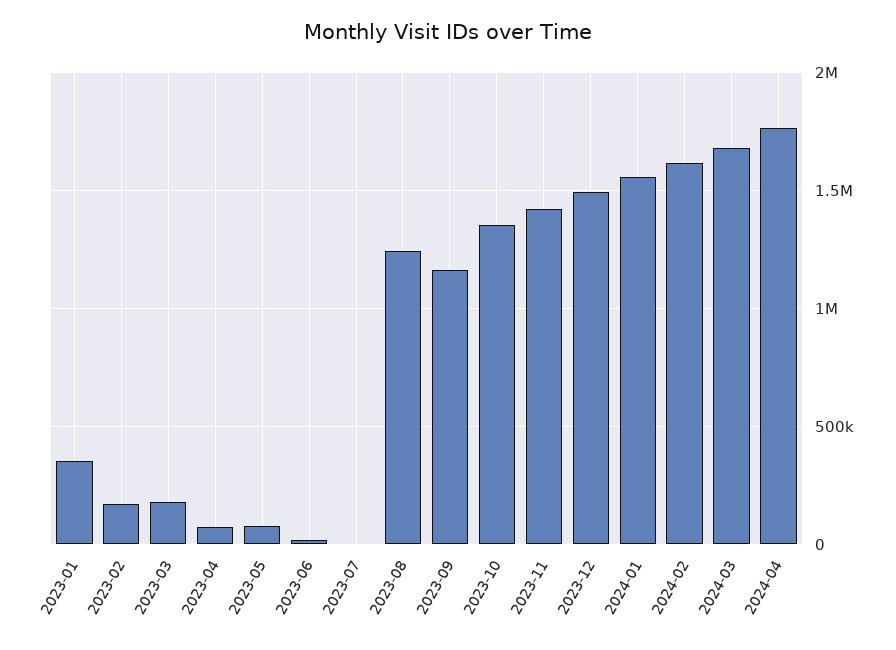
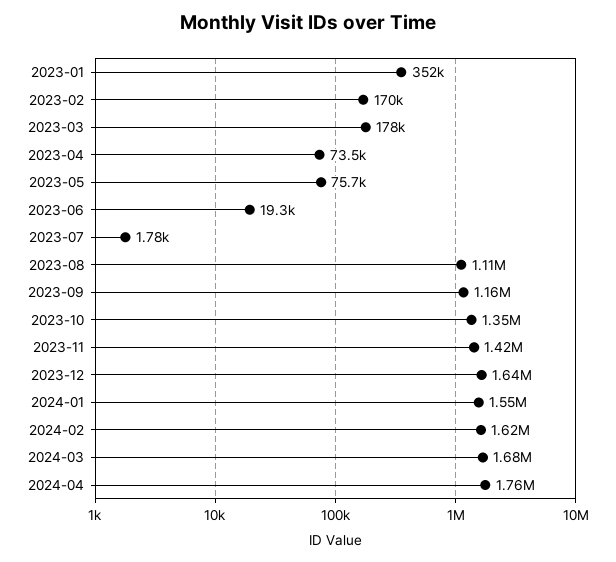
2023-08: 1250000 -> 1110000
2023-12: 1500000 -> 1640000

